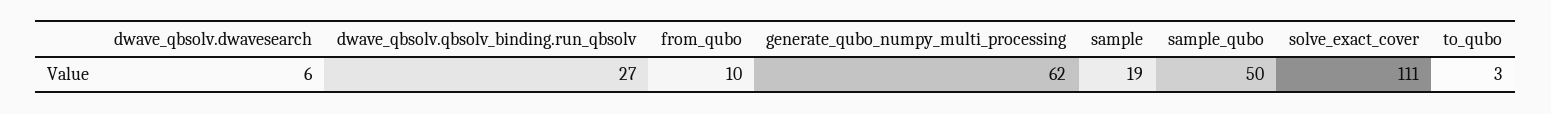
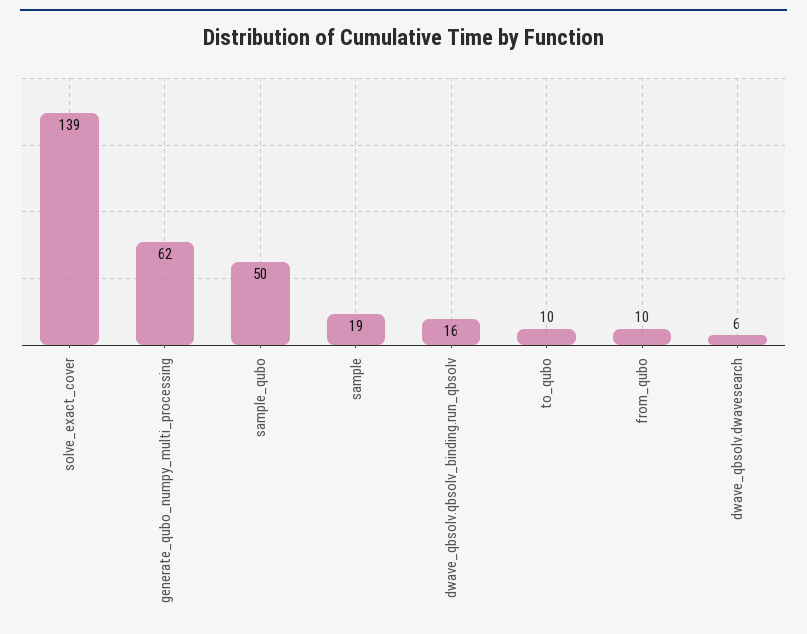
dwave_qbsolv.qbsolv_binding.run_qbsolv: 27 -> 16
solve_exact_cover: 111 -> 139
to_qubo: 3 -> 10

